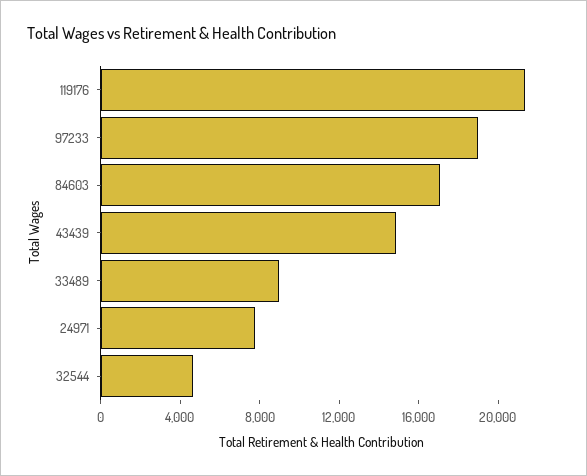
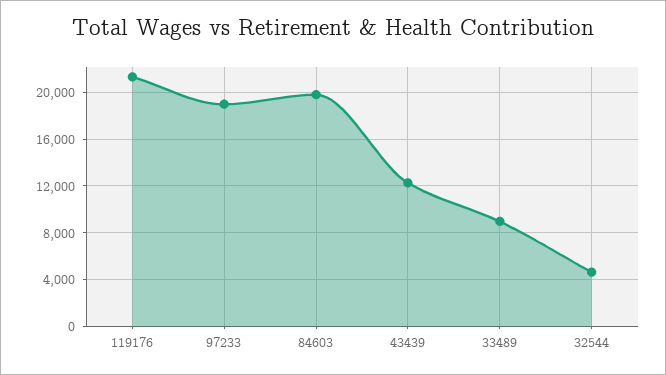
84603: 17000 -> 20000
43439: 15000 -> 12000
24971: 8000 -> none

